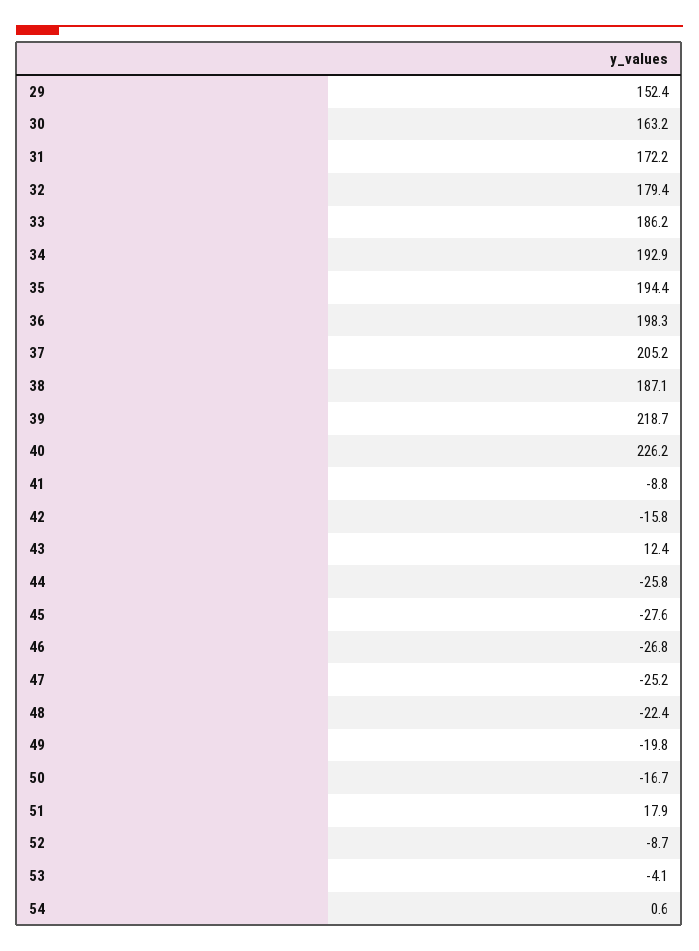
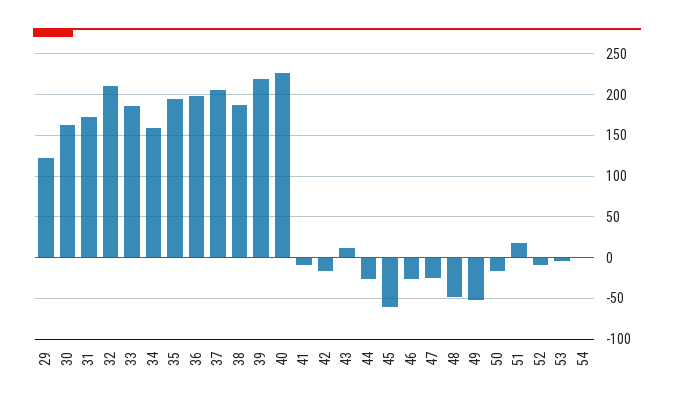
29: 152.4 -> 120
32: 179.4 -> 210
34: 192.9 -> 160
45: -27.6 -> -60
48: -22.4 -> -50
49: -19.8 -> -50

